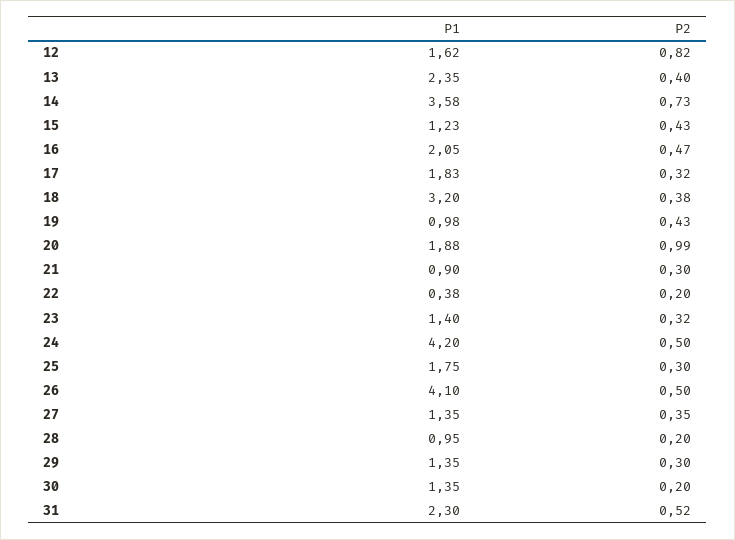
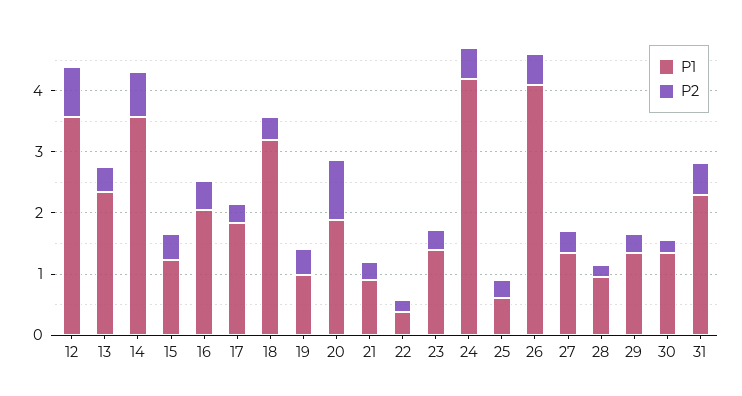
P1, 12: 1.62 -> 3.6
P1, 25: 1.75 -> 0.6

